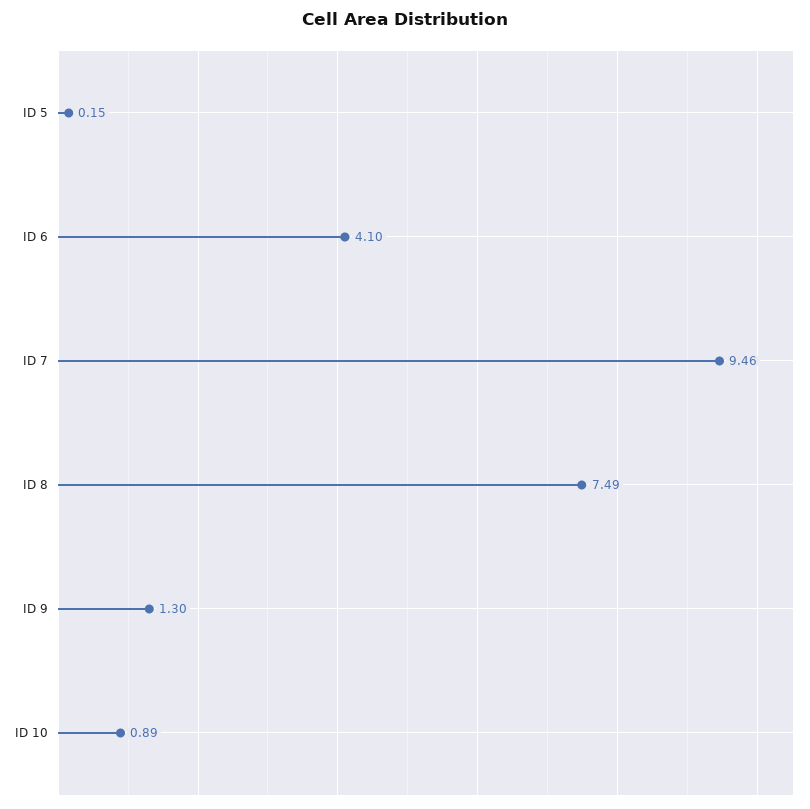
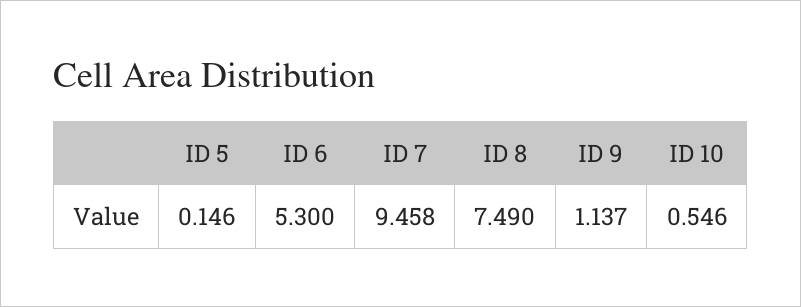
ID 6: 4.1 -> 5.3
ID 9: 1.3 -> 1.137
ID 10: 0.89 -> 0.546

